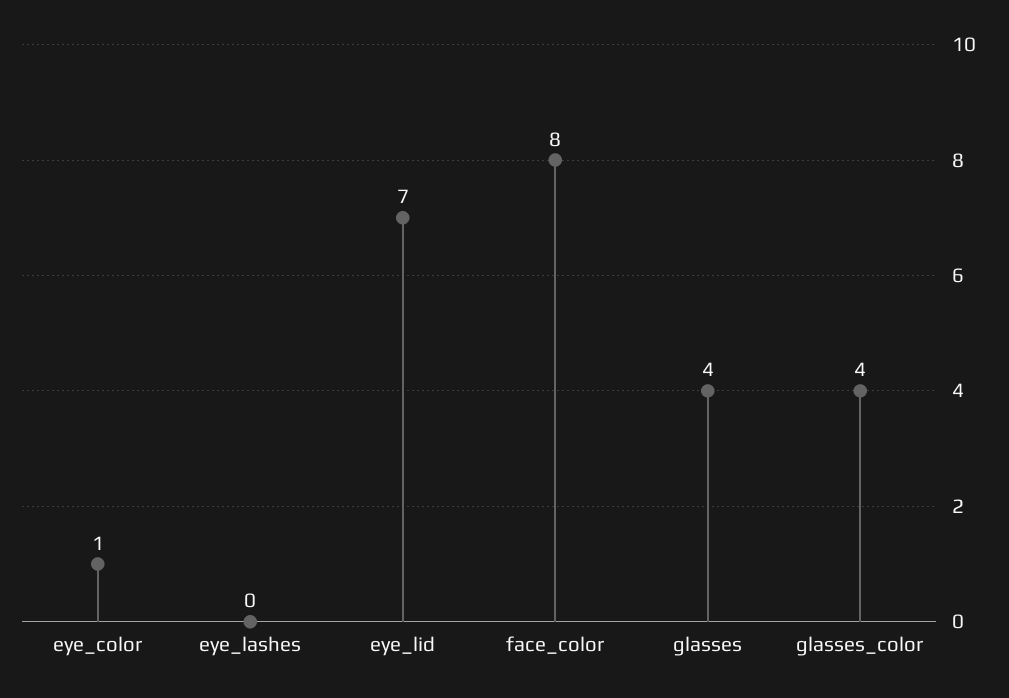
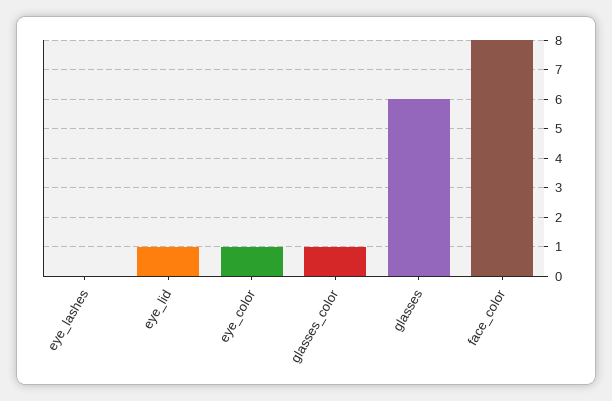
eye_lid: 7 -> 1
glasses: 4 -> 6
glasses_color: 4 -> 1

